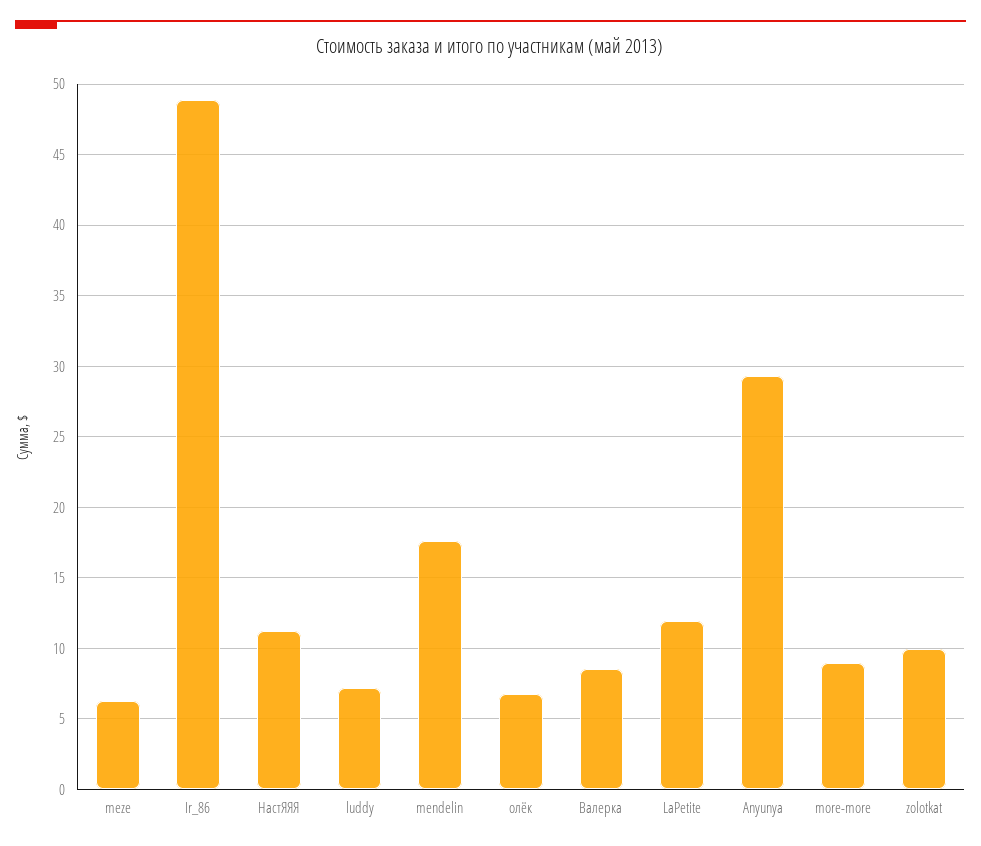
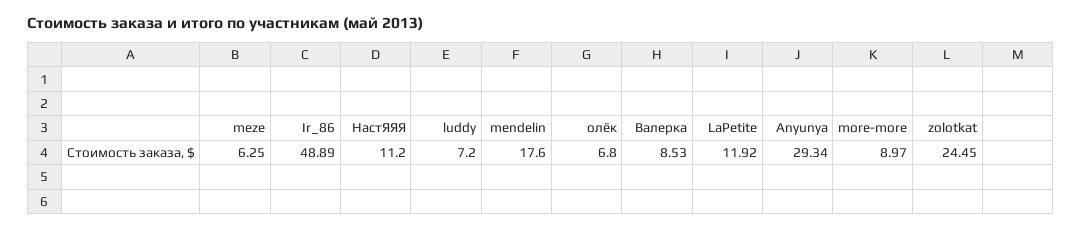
zolotkat: 10 -> 24.45

